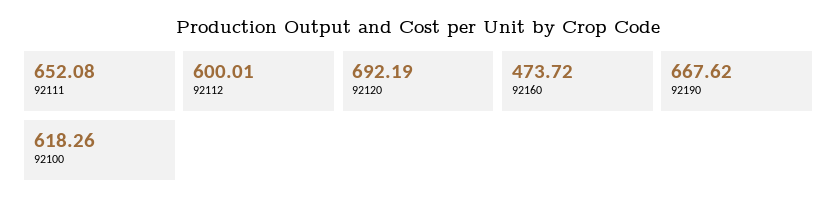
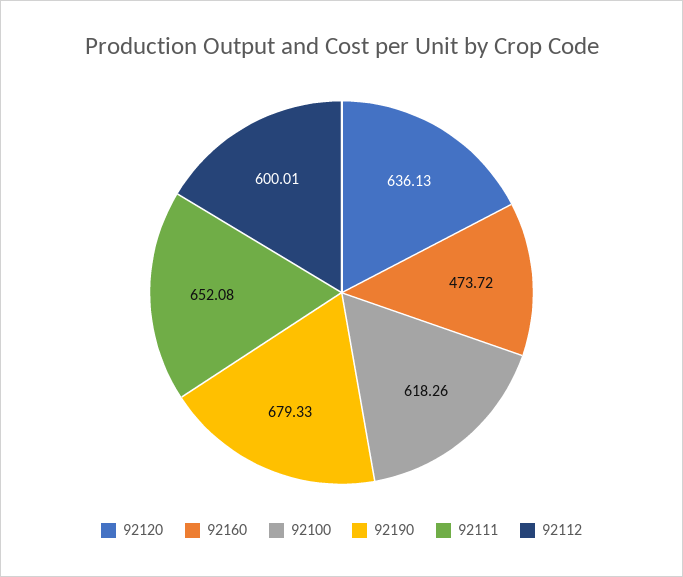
92120: 692.19 -> 636.13
92190: 667.62 -> 679.33

